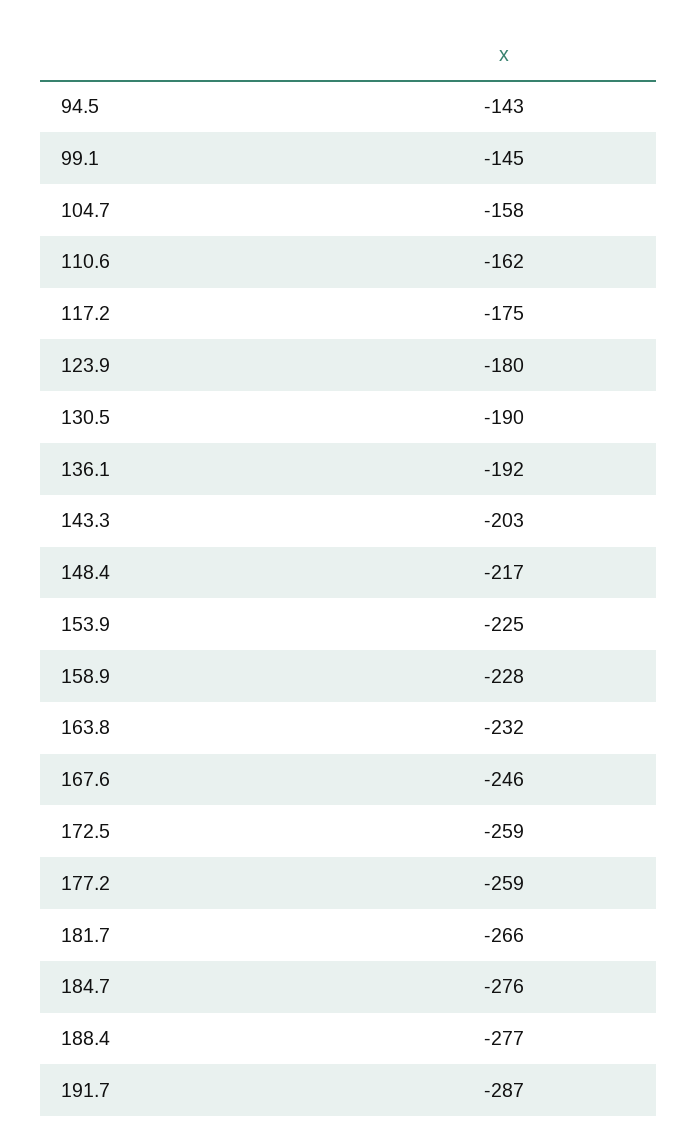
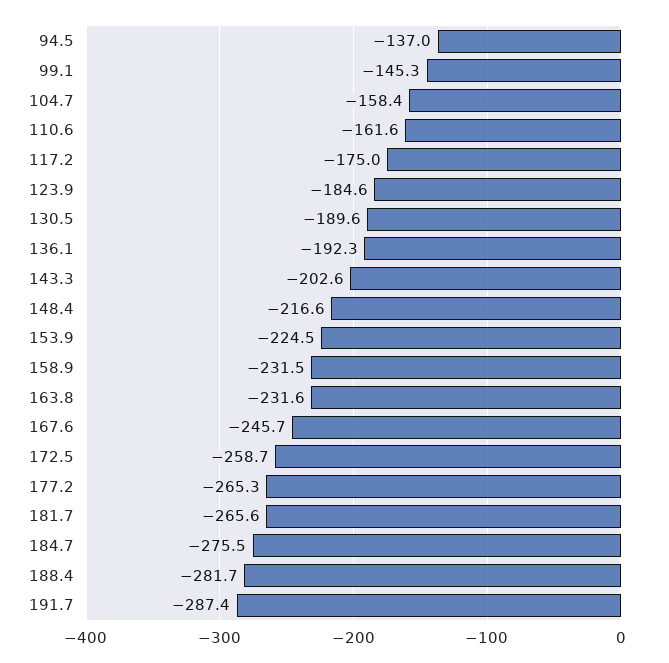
94.5: -143 -> -137
123.9: -180 -> -184.6
158.9: -228 -> -231.5
177.2: -259 -> -265.3
188.4: -277 -> -281.7

